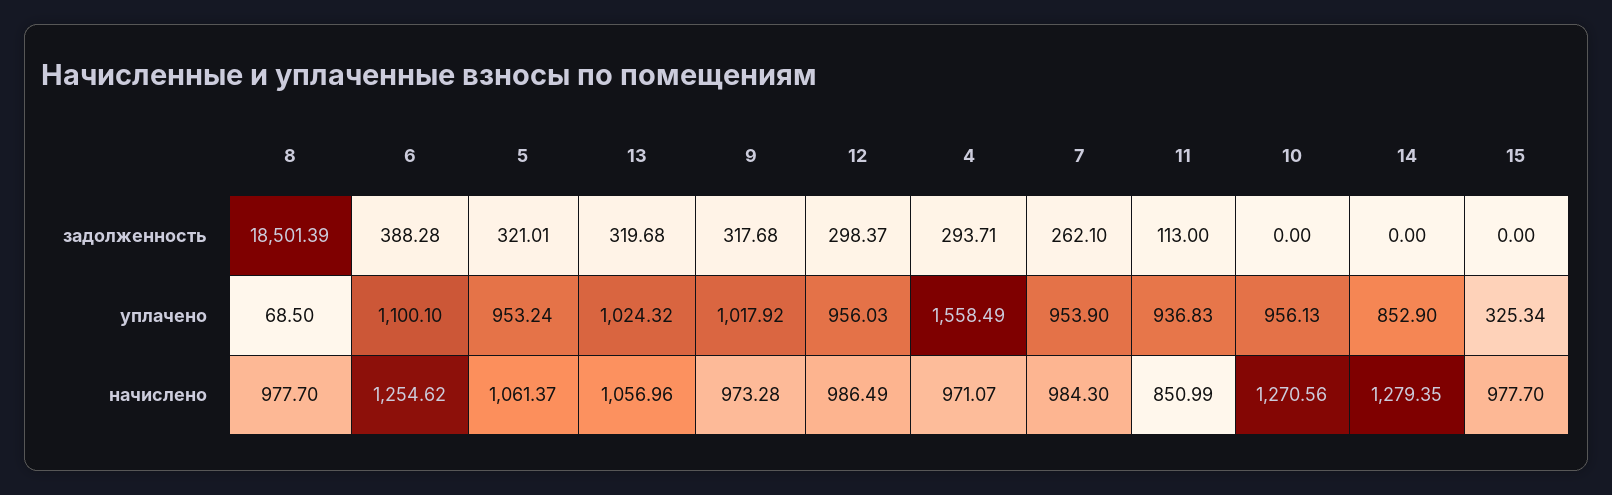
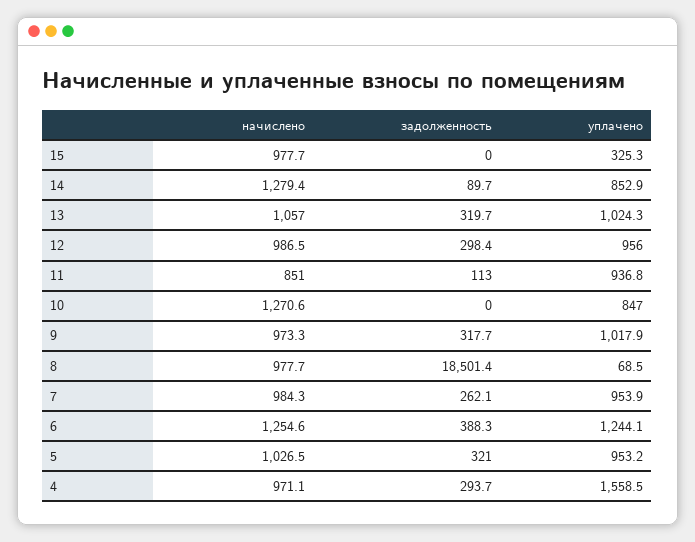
14, задолженность: 0 -> 89.7
6, уплачено: 1100.1 -> 1244.1
10, уплачено: 956.13 -> 847
5, начислено: 1061.37 -> 1026.5

